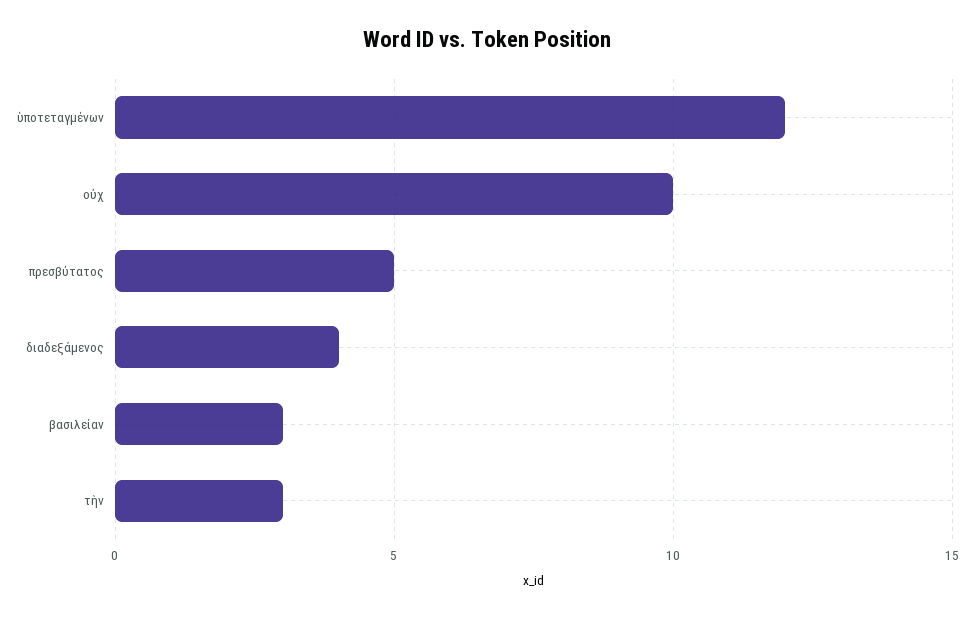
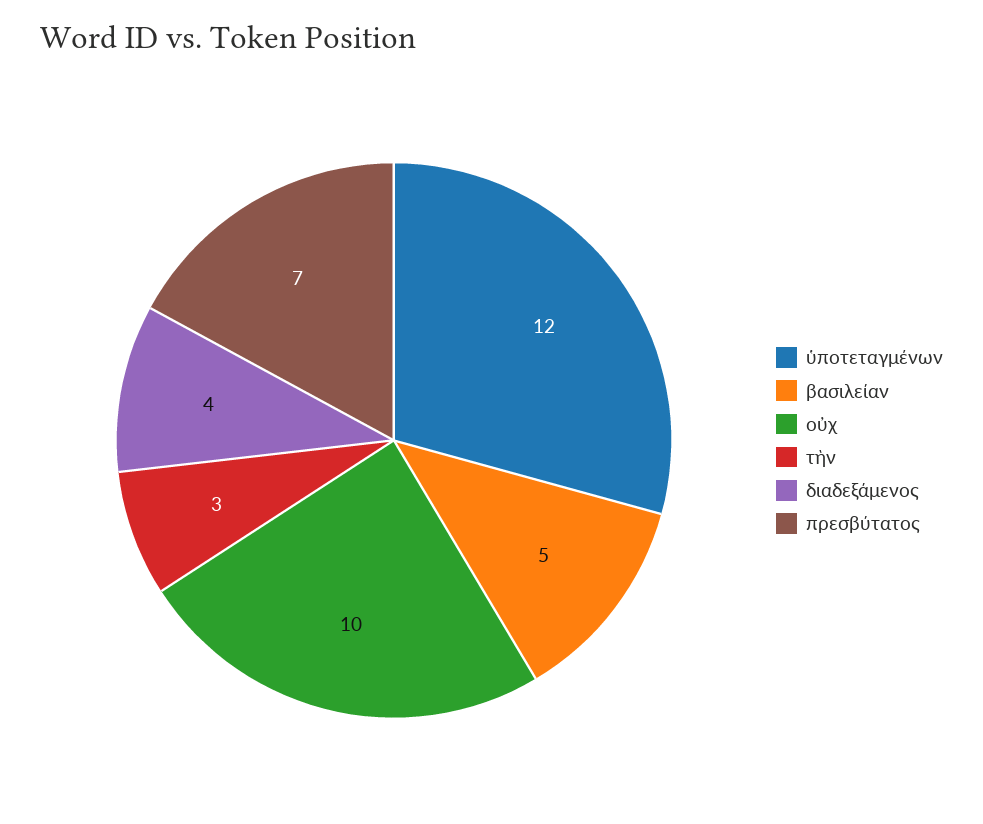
πρεσβύτατος: 5 -> 7
βασιλείαν: 3 -> 5

